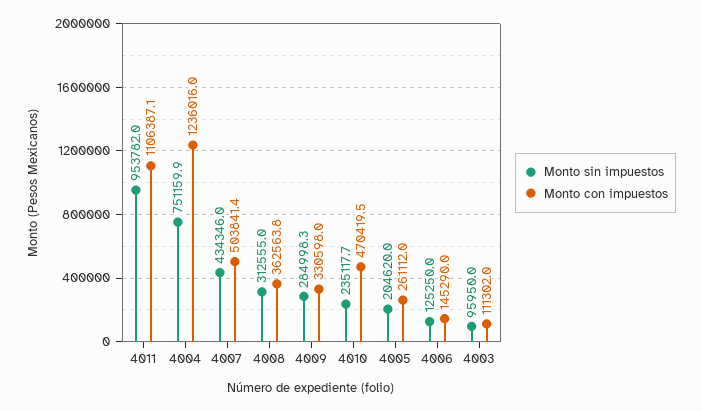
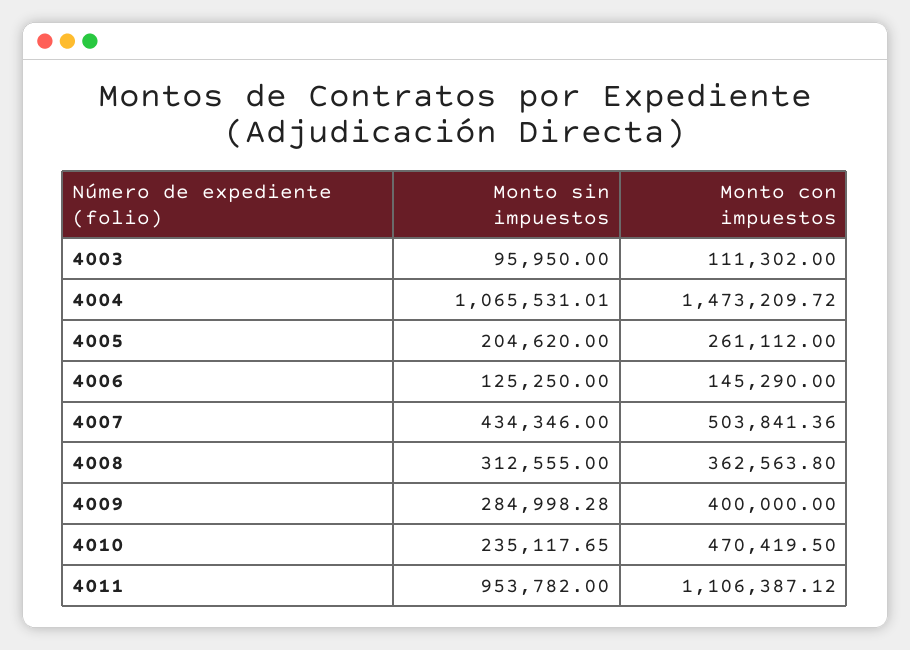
Monto sin impuestos, 4004: 751159.9 -> 1065531.01
Monto con impuestos, 4004: 1236016 -> 1473209.72
Monto con impuestos, 4009: 330598 -> 400000

